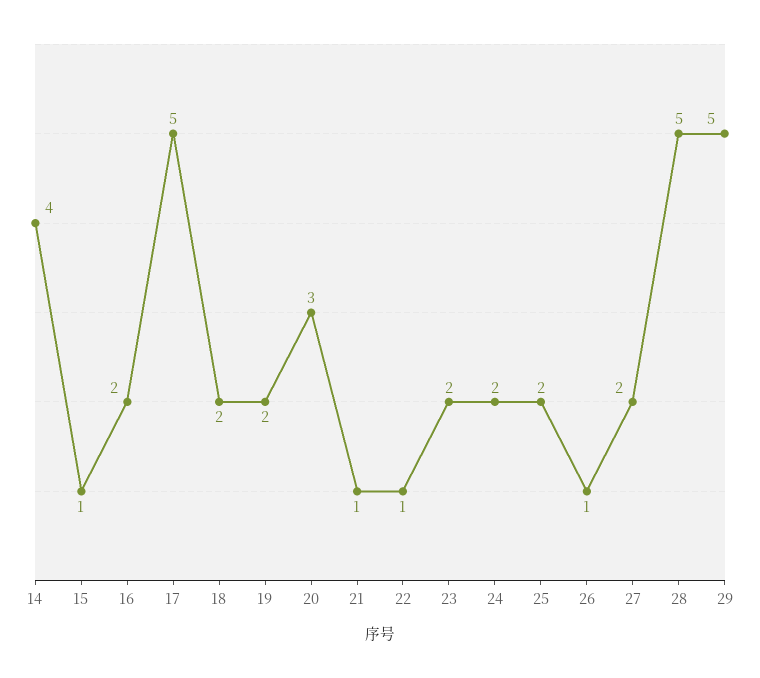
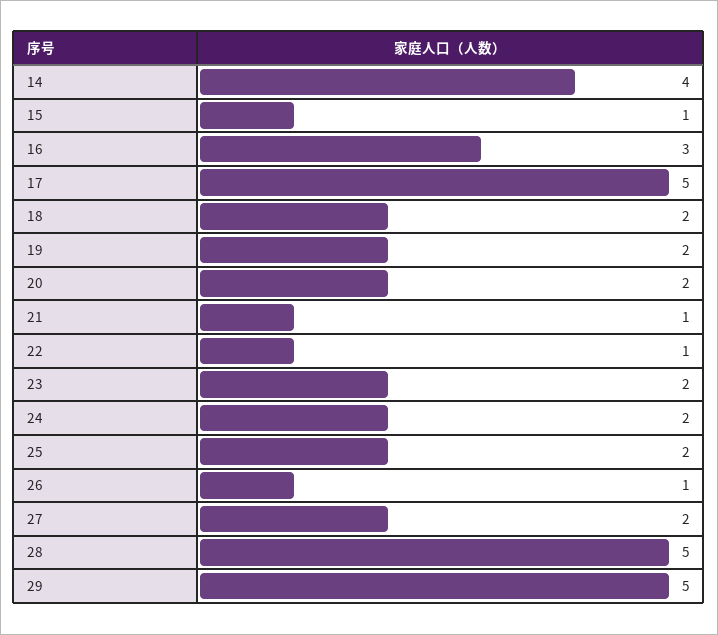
16: 2 -> 3
20: 3 -> 2

